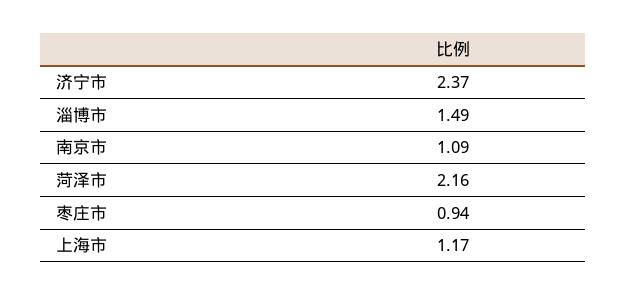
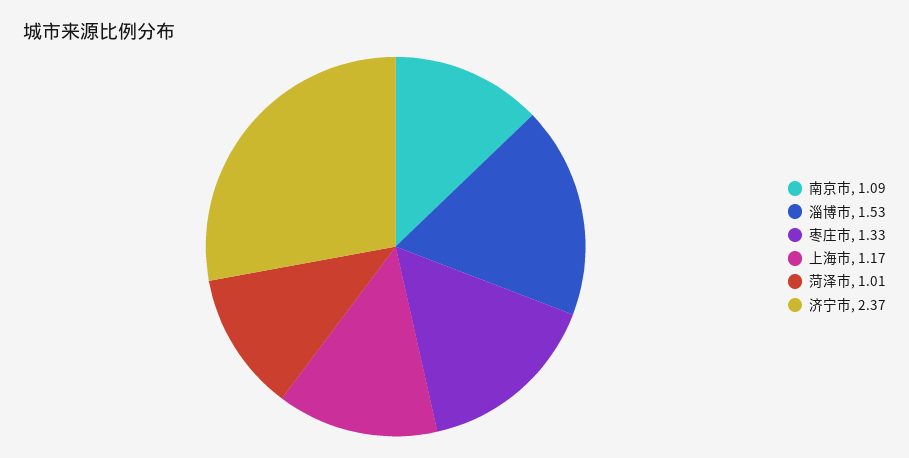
淄博市: 1.49 -> 1.53
菏泽市: 2.16 -> 1.01
枣庄市: 0.94 -> 1.33

